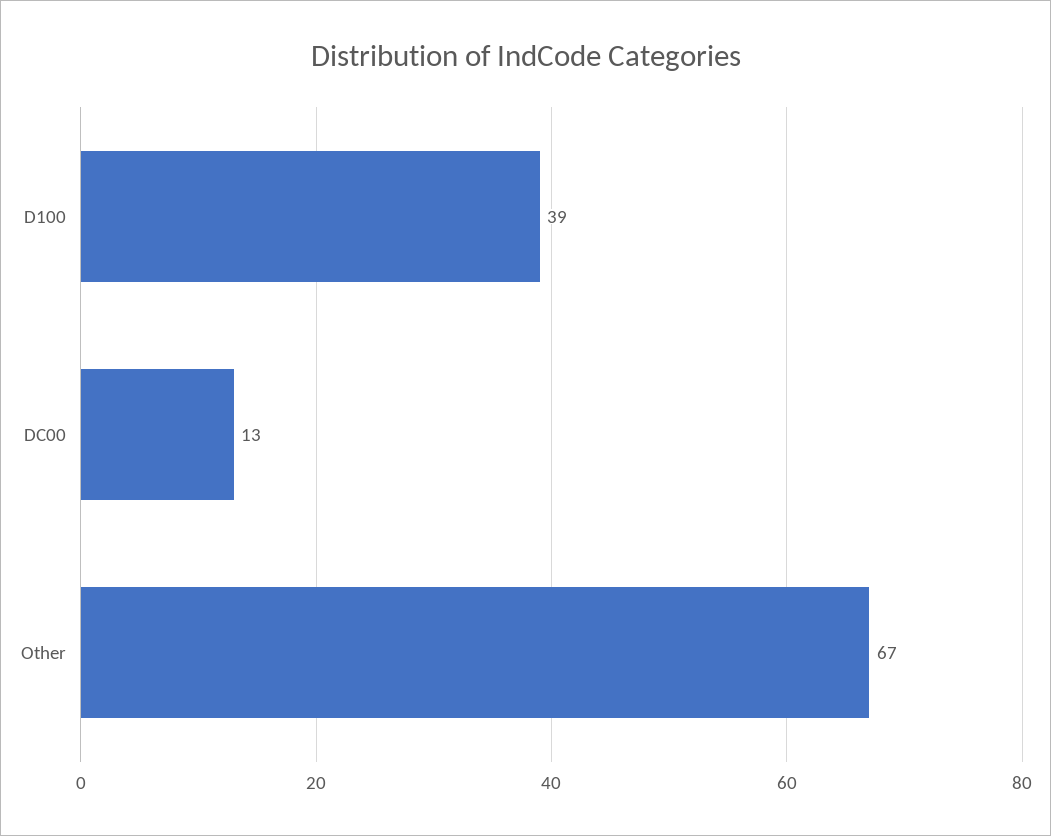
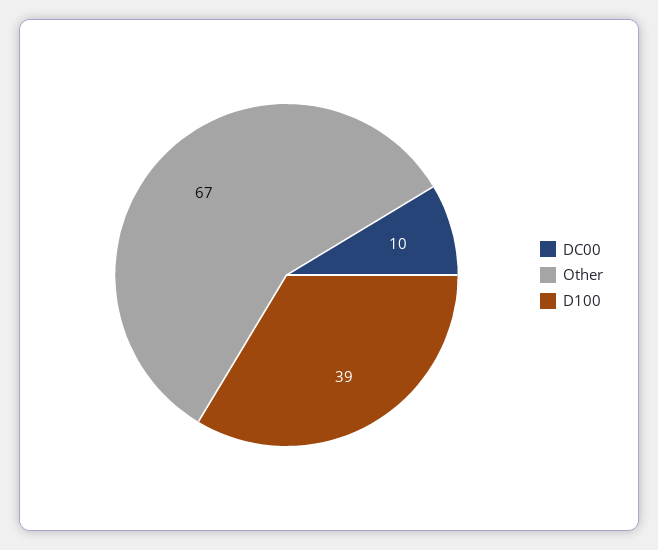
DC00: 13 -> 10

